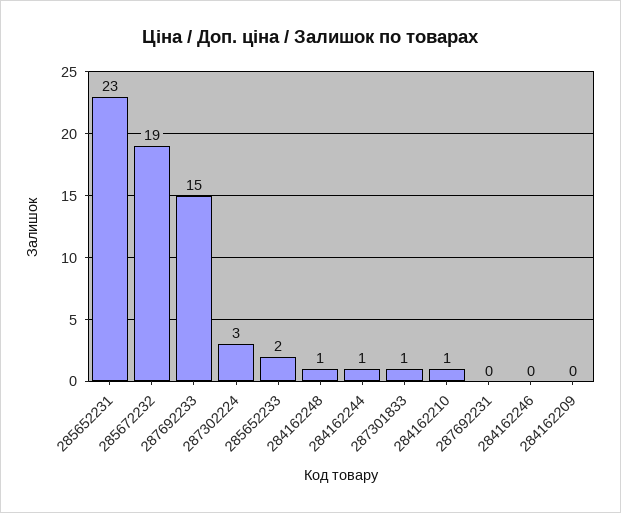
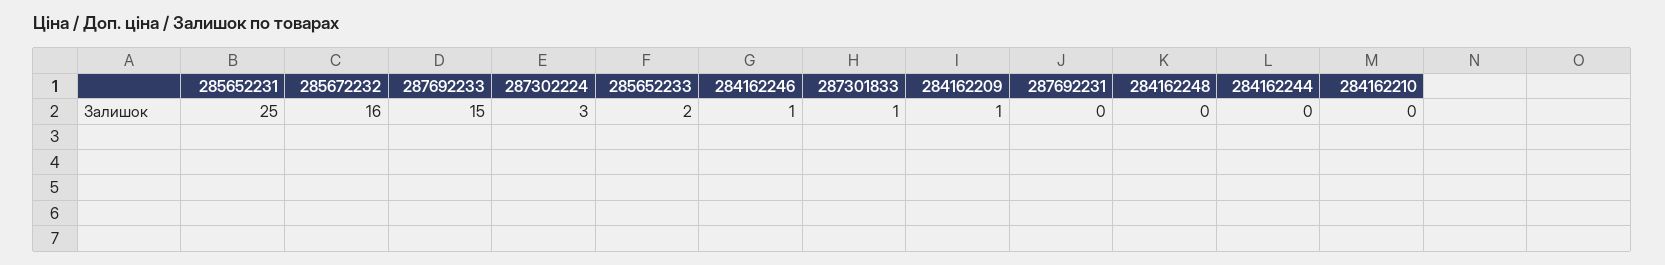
285652231: 23 -> 25
285672232: 19 -> 16
284162248: 1 -> 0
284162244: 1 -> 0
284162210: 1 -> 0
284162246: 0 -> 1
284162209: 0 -> 1

